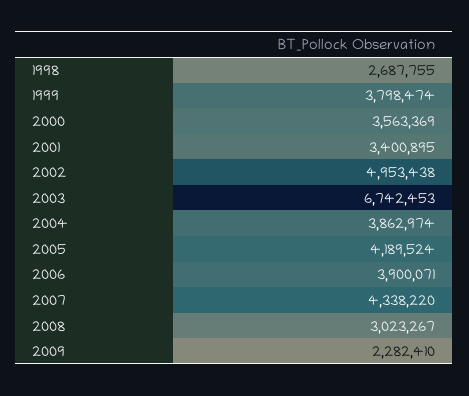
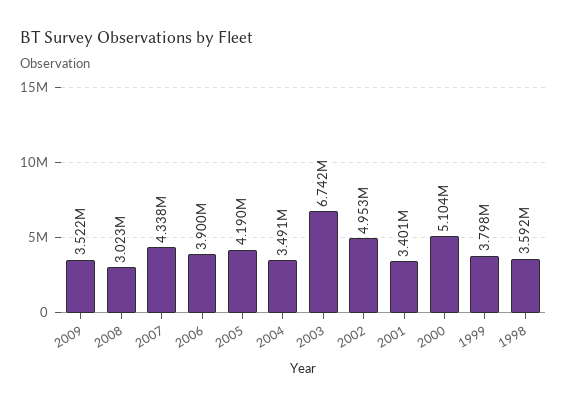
1998: 2687755 -> 3592000
2000: 3563369 -> 5104000
2004: 3862974 -> 3491000
2009: 2282410 -> 3522000

